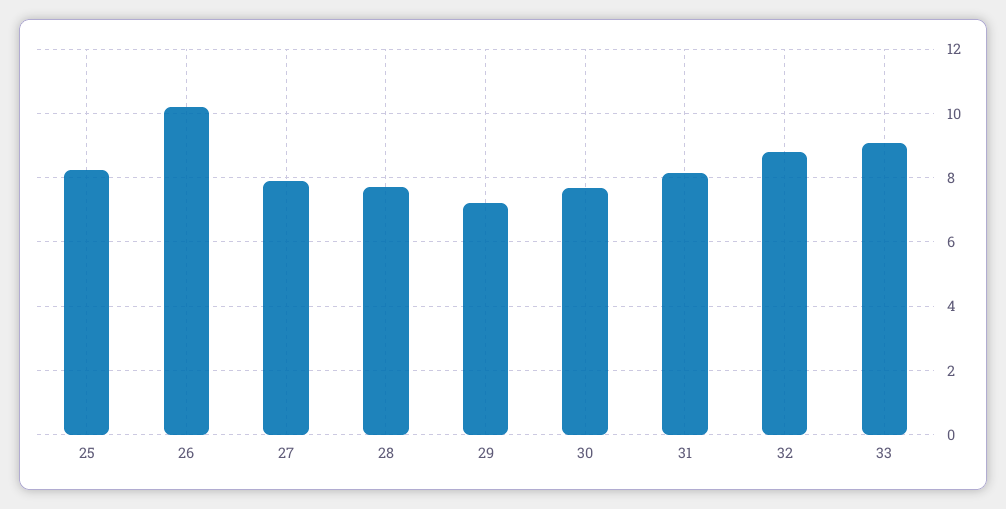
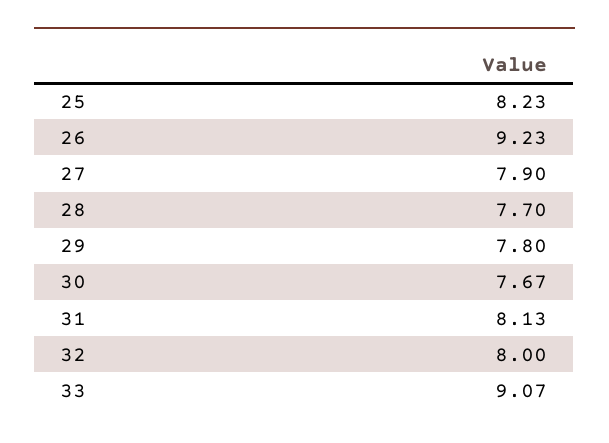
26: 10.2 -> 9.23
29: 7.2 -> 7.8
32: 8.8 -> 8

